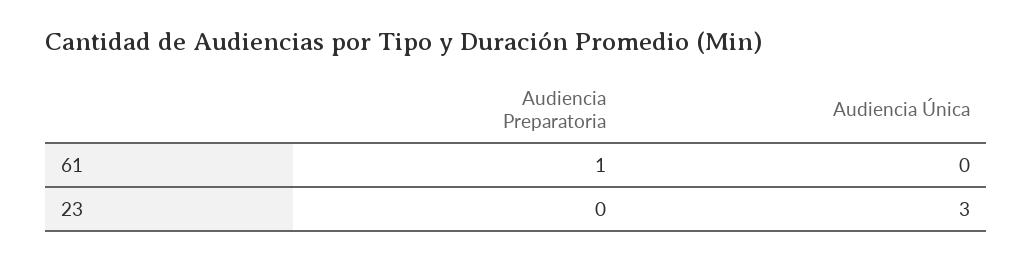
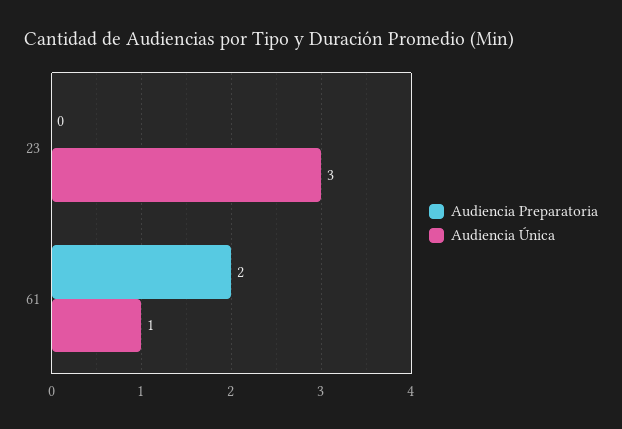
Audiencia Preparatoria, 61: 1 -> 2
Audiencia Única, 61: 0 -> 1

